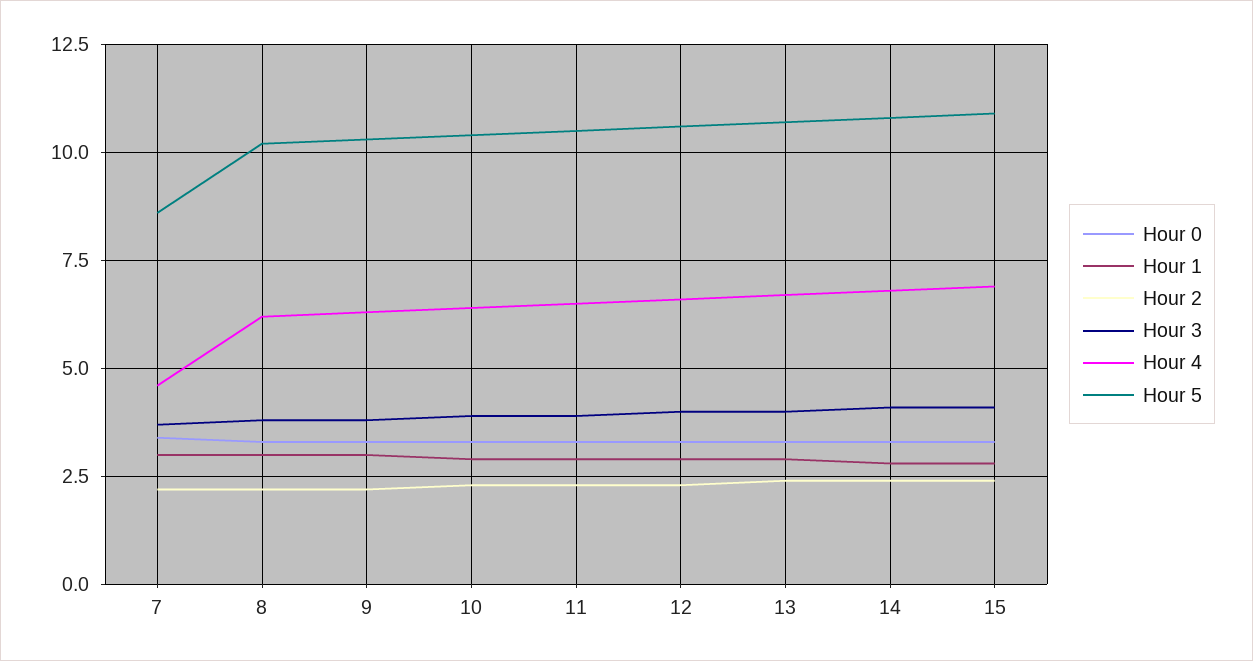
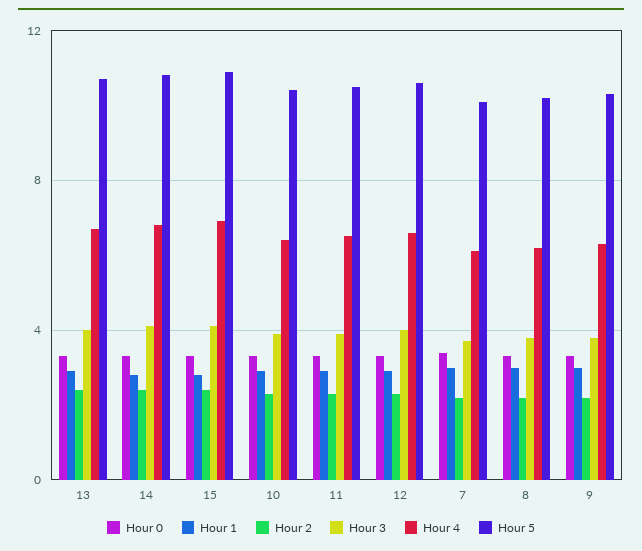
Hour 4, 7: 4.5 -> 6
Hour 5, 7: 8.5 -> 10

